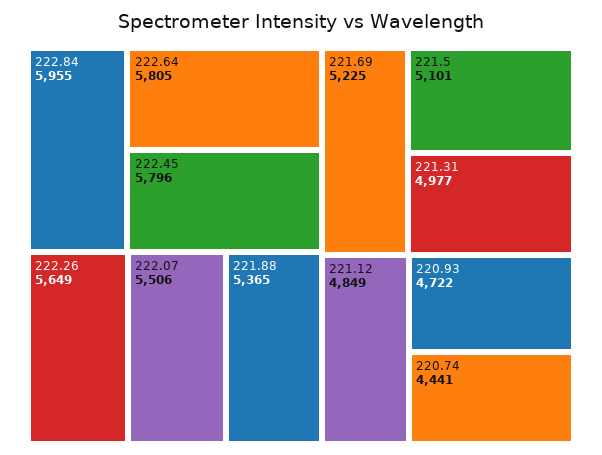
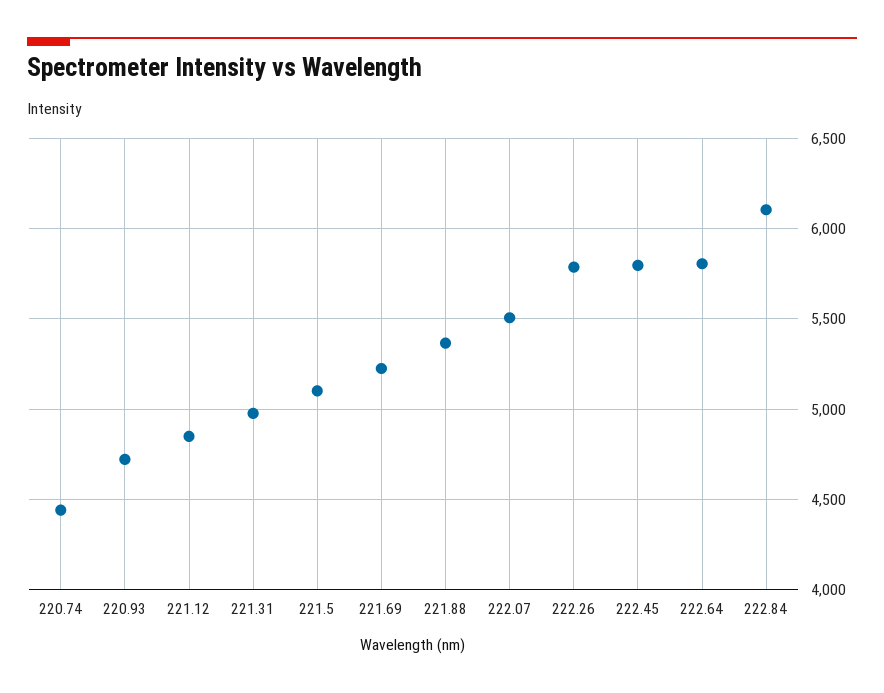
222.84: 5955 -> 6100
222.26: 5649 -> 5800

